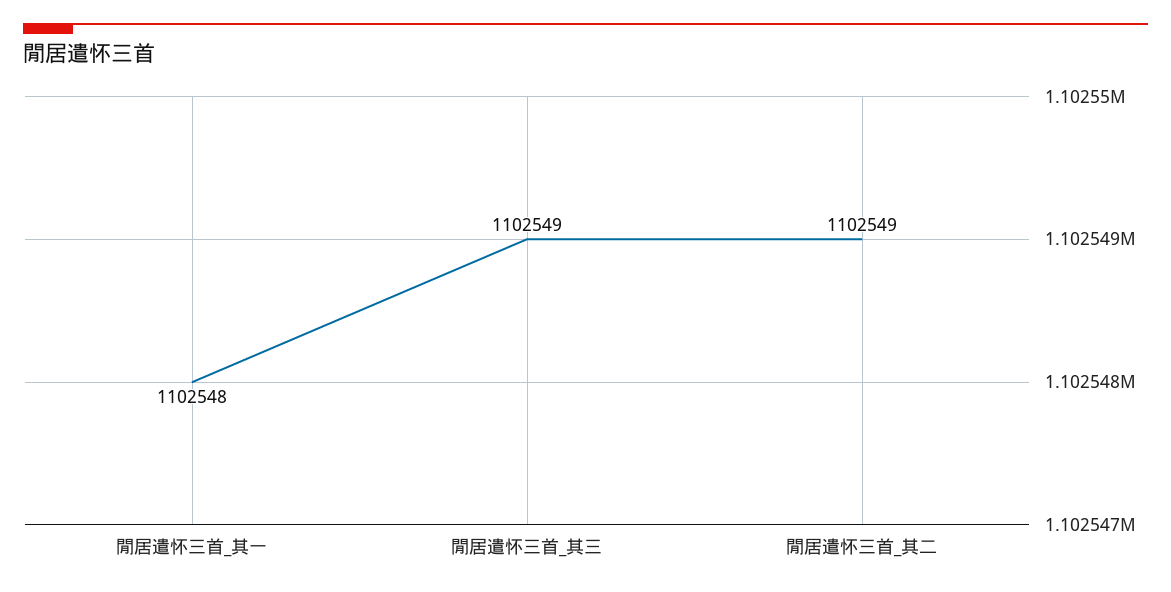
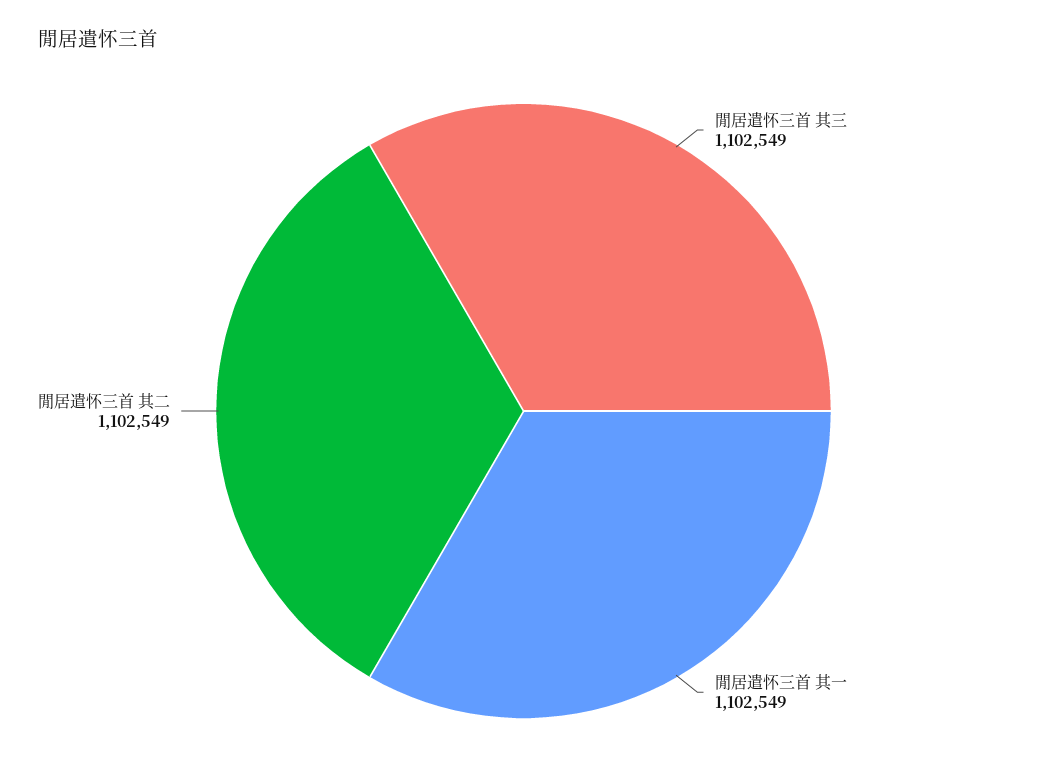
閒居遣怀三首_其一: 1102548 -> 1102549

